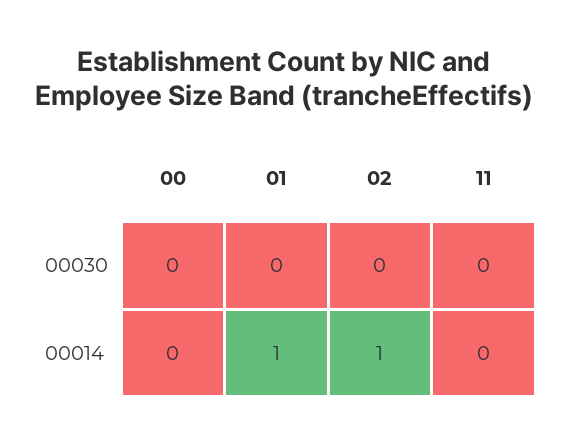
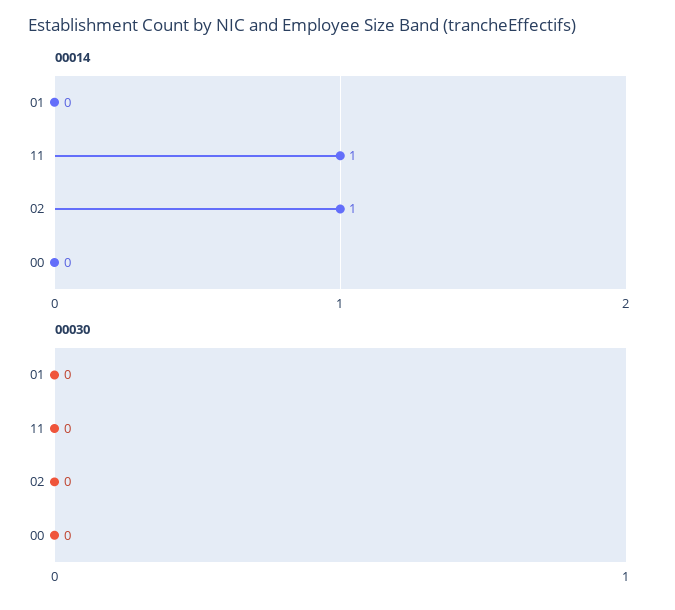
00014, 01: 1 -> 0
00014, 11: 0 -> 1

